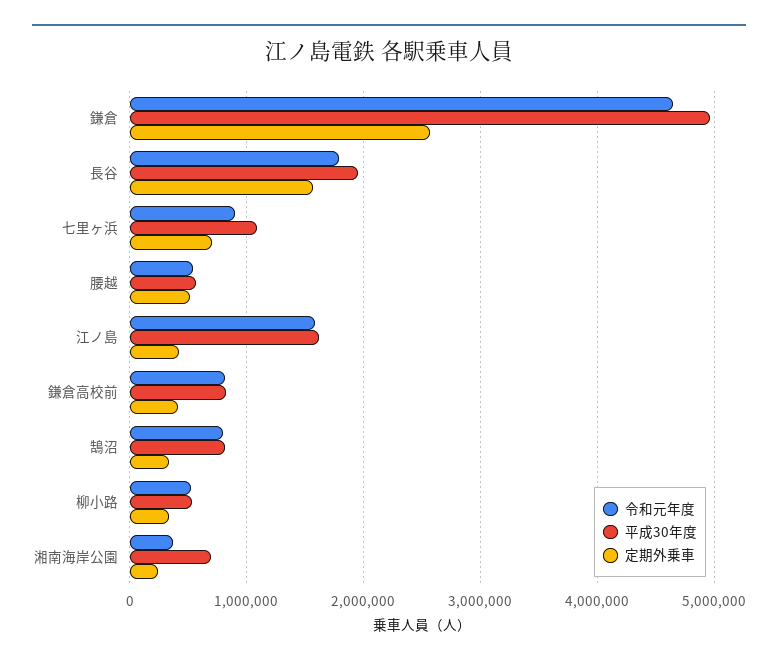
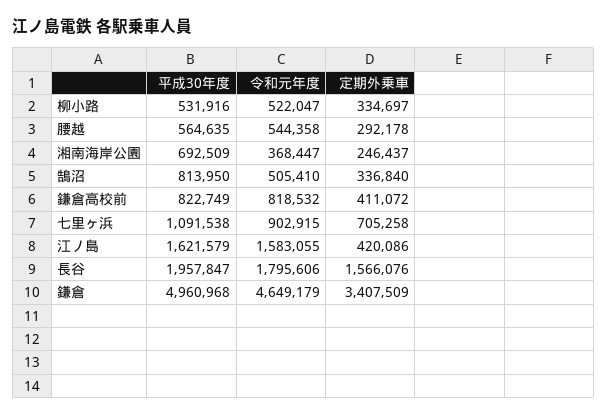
定期外乗車, 鎌倉: 2600000 -> 3407509
定期外乗車, 腰越: 500000 -> 292178
令和元年度, 鵠沼: 800000 -> 505410

